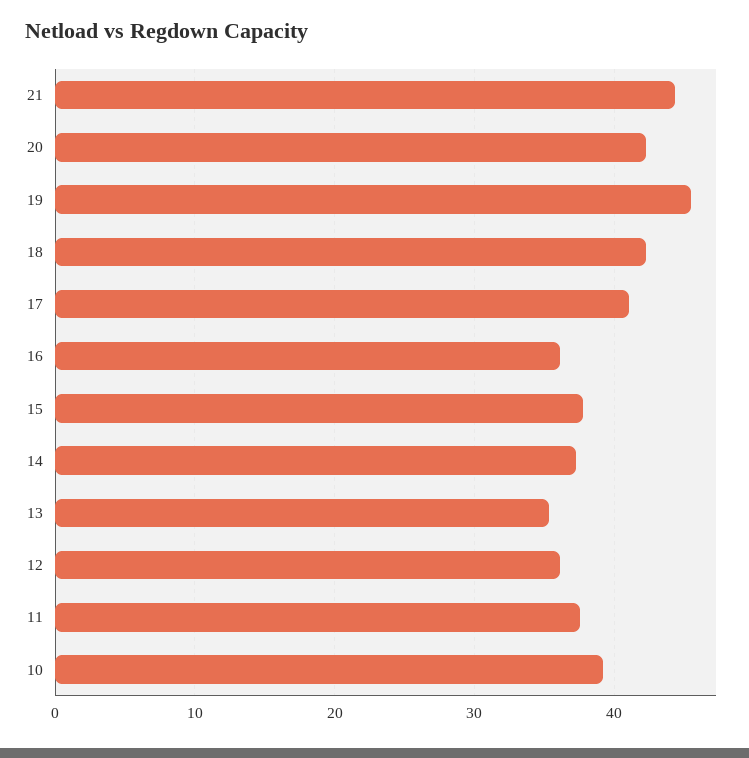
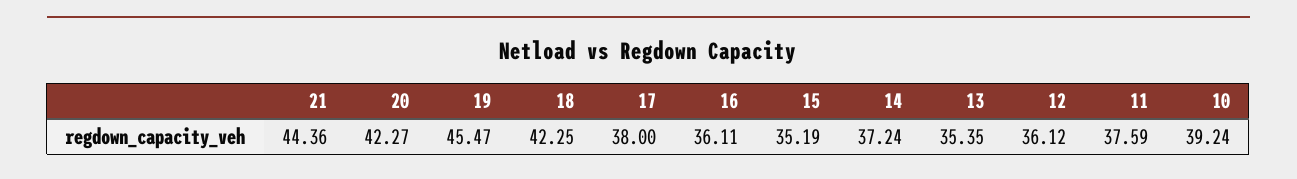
17: 41 -> 38
15: 38 -> 35.19

